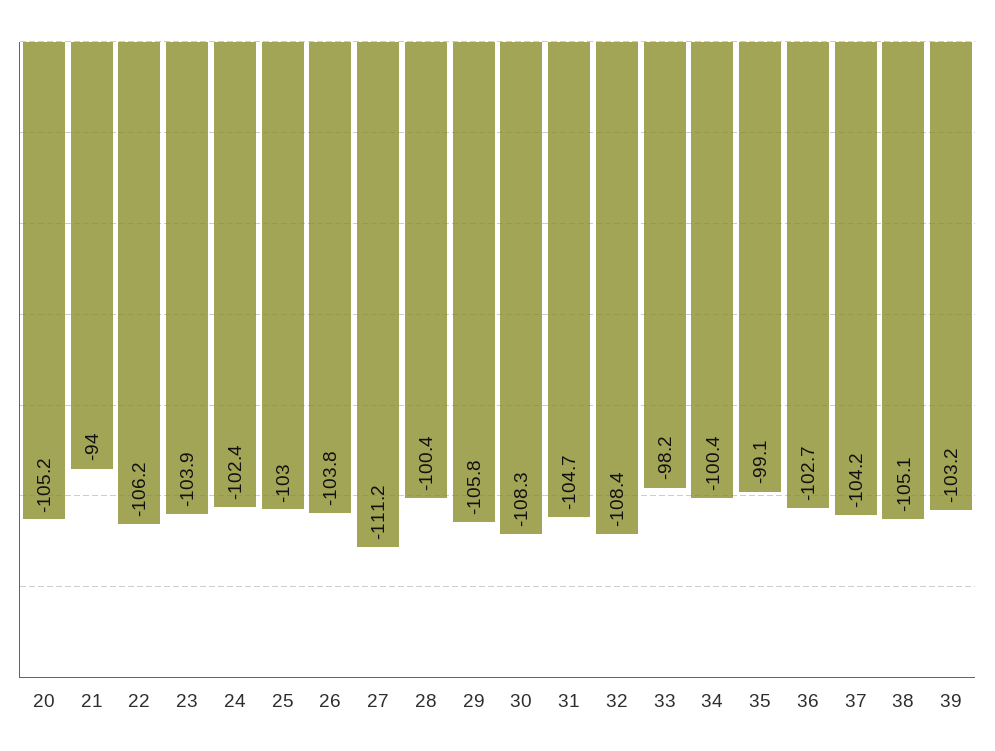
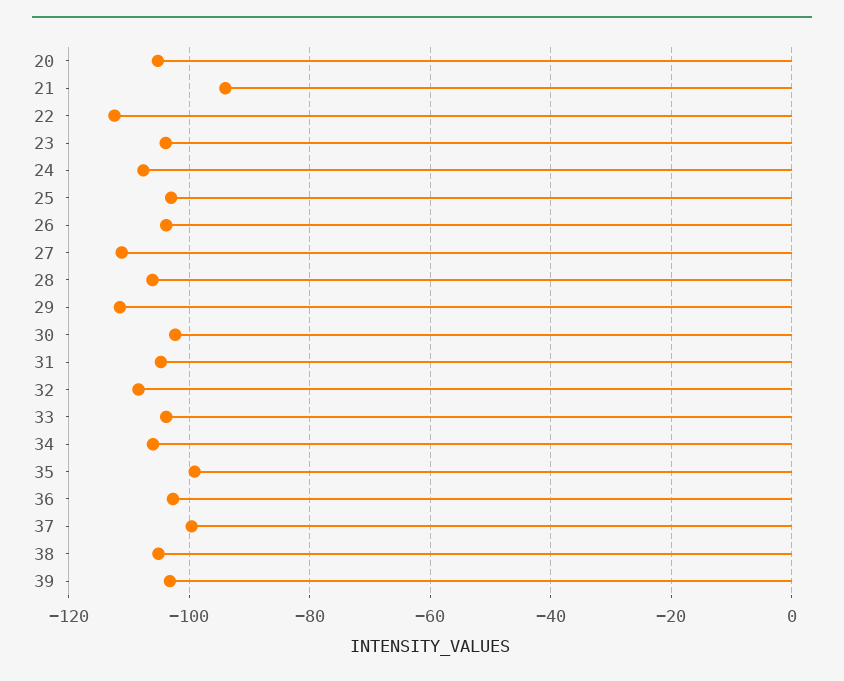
22: -106.2 -> -112
24: -102.4 -> -108
28: -100.4 -> -106
29: -105.8 -> -112
30: -108.3 -> -102
33: -98.2 -> -104
34: -100.4 -> -106
37: -104.2 -> -100

